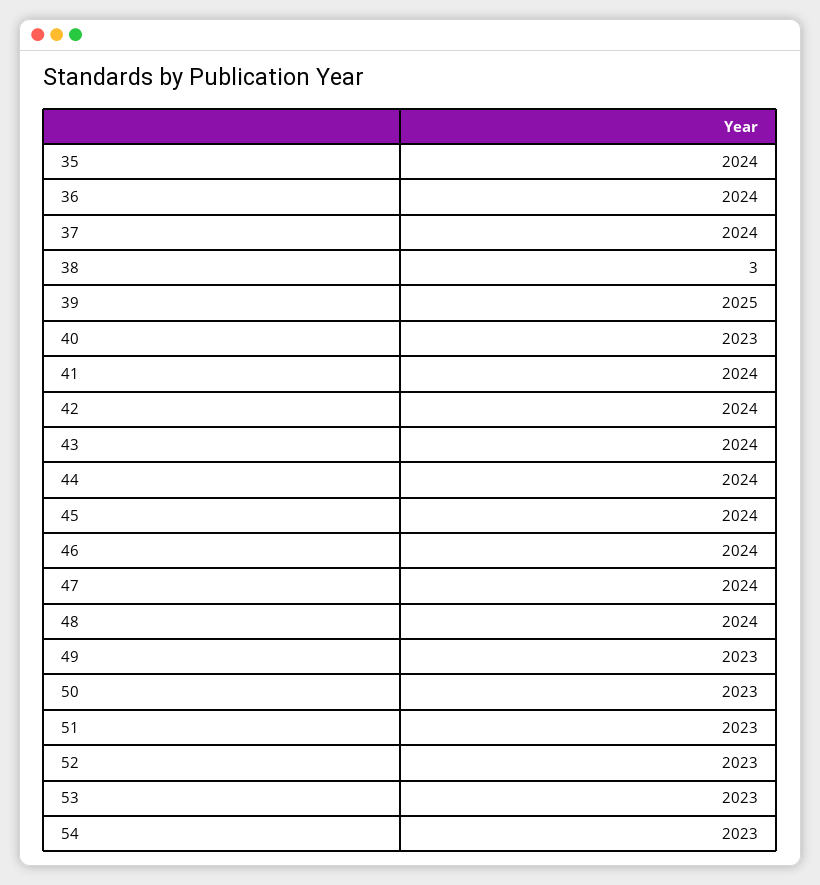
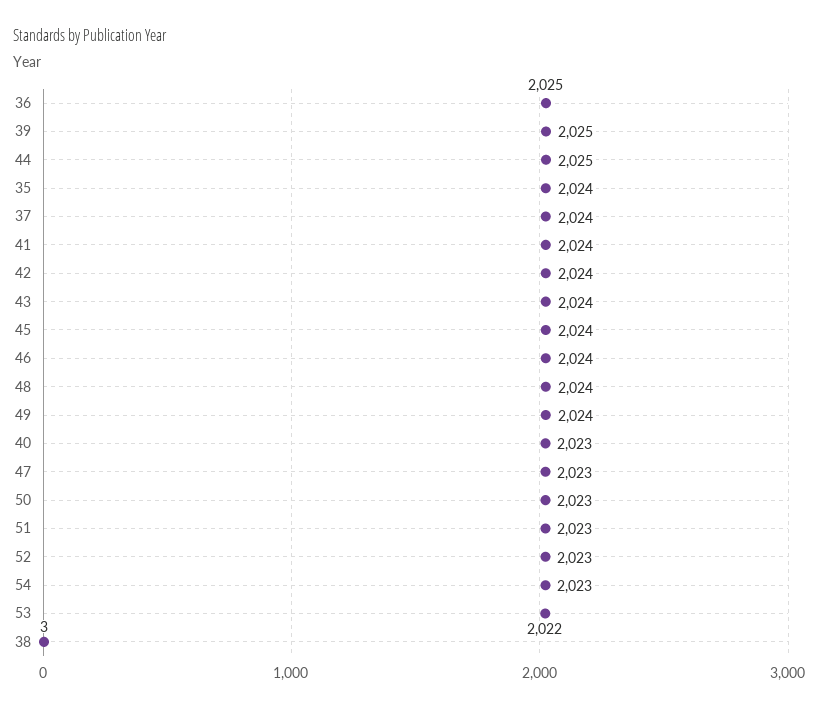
36: 2024 -> 2025
44: 2024 -> 2025
47: 2024 -> 2023
49: 2023 -> 2024
53: 2023 -> 2022

